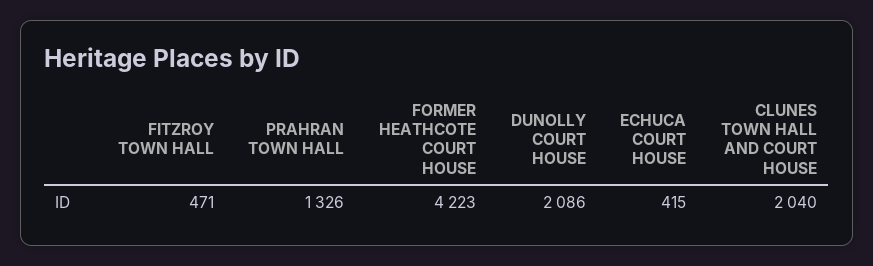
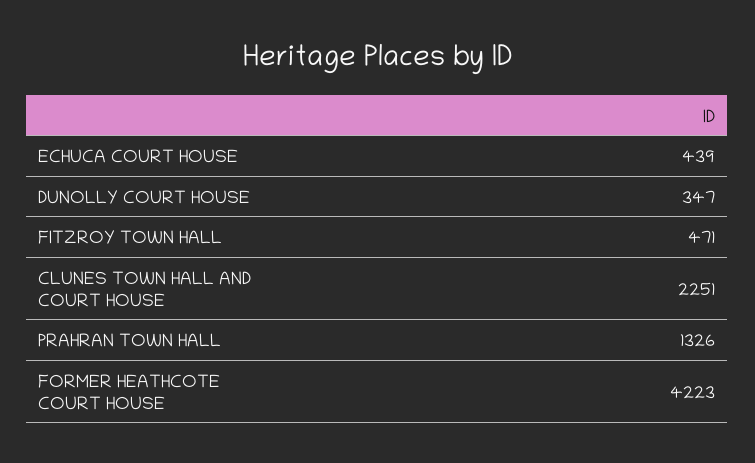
DUNOLLY COURT HOUSE: 2086 -> 347
ECHUCA COURT HOUSE: 415 -> 439
CLUNES TOWN HALL AND COURT HOUSE: 2040 -> 2251

